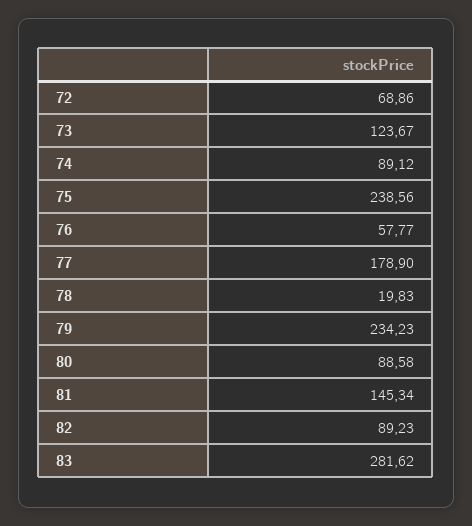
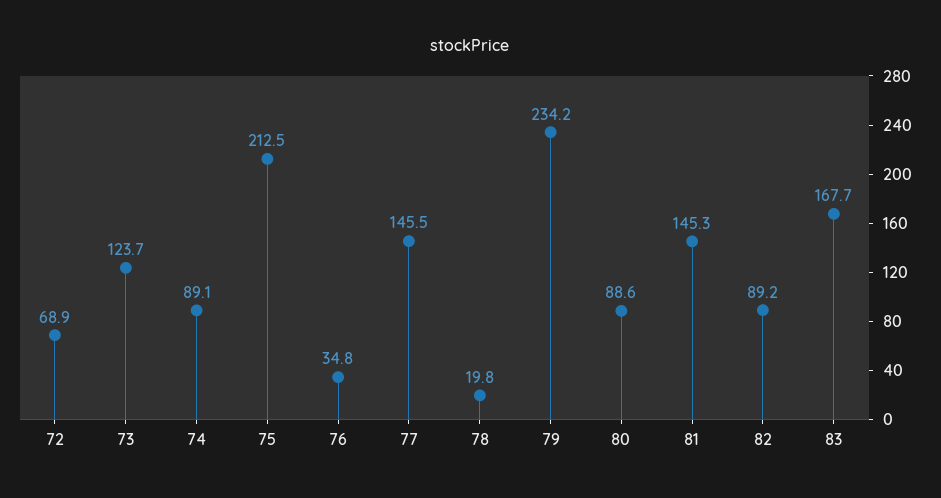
75: 238.56 -> 212.5
76: 57.77 -> 34.8
77: 178.9 -> 145.5
83: 281.62 -> 167.7

